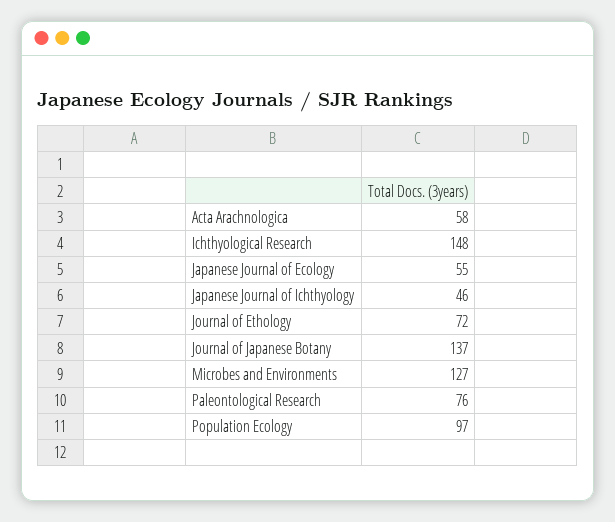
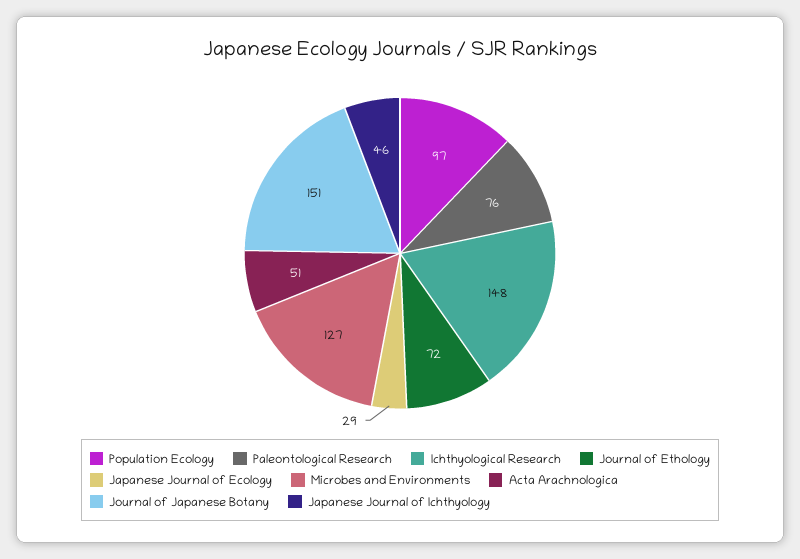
Acta Arachnologica: 58 -> 51
Japanese Journal of Ecology: 55 -> 29
Journal of Japanese Botany: 137 -> 151

